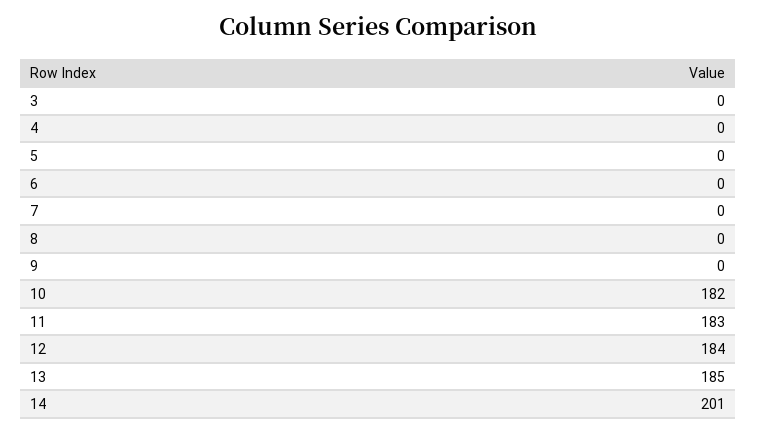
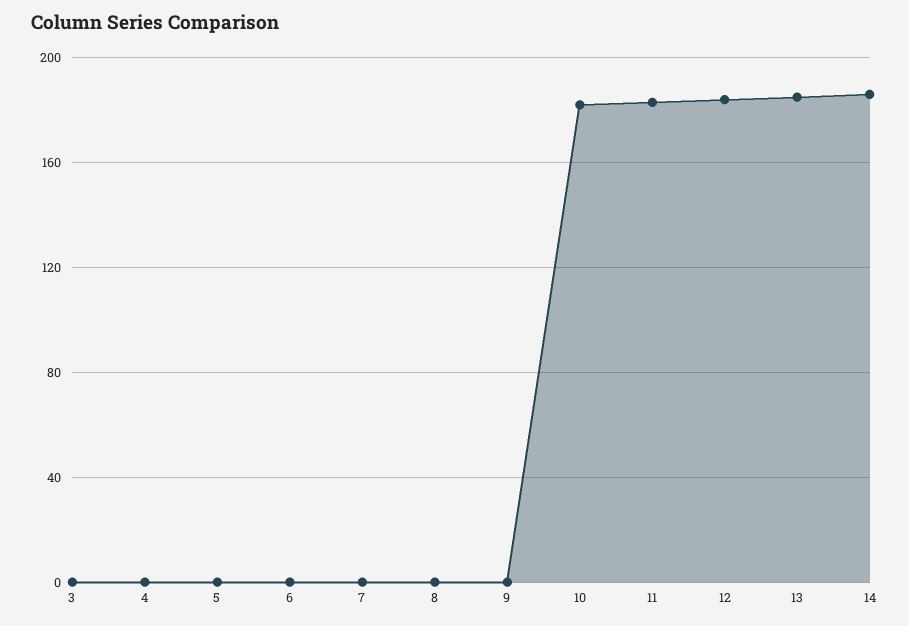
14: 201 -> 185

